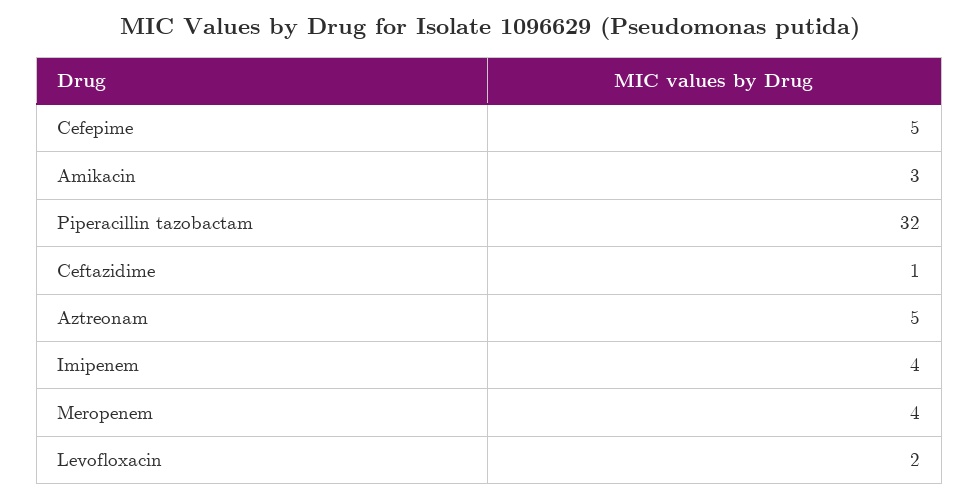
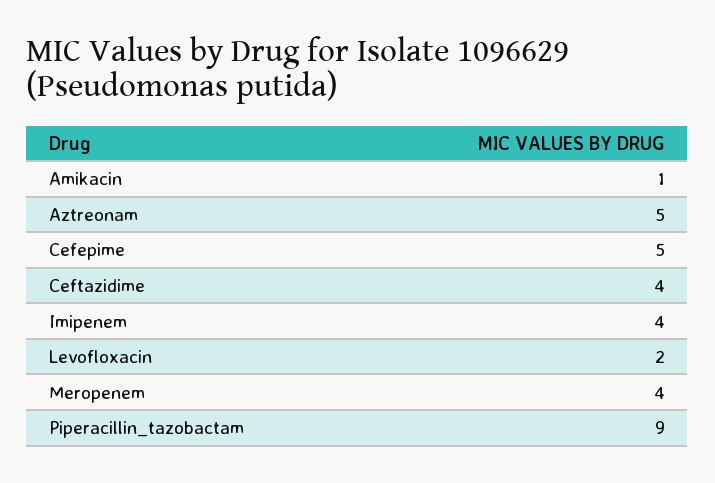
Amikacin: 3 -> 1
Piperacillin tazobactam: 32 -> 9
Ceftazidime: 1 -> 4

